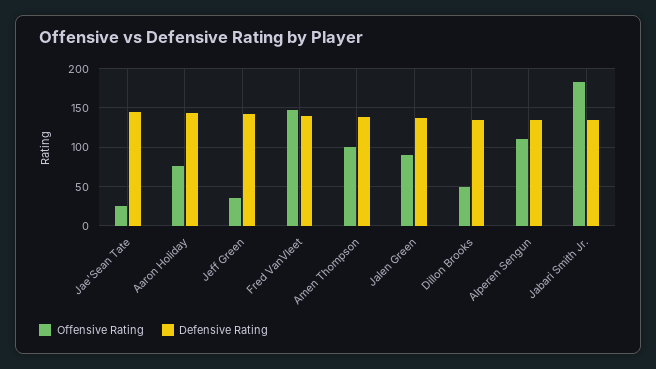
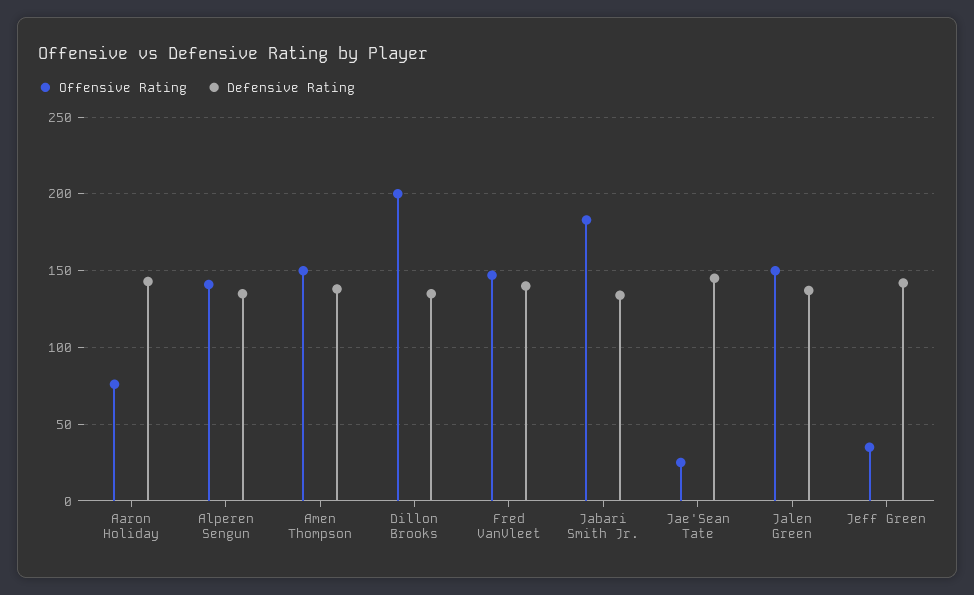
Offensive Rating, Amen Thompson: 100 -> 150
Offensive Rating, Jalen Green: 90 -> 150
Offensive Rating, Dillon Brooks: 50 -> 200
Offensive Rating, Alperen Sengun: 110 -> 140

